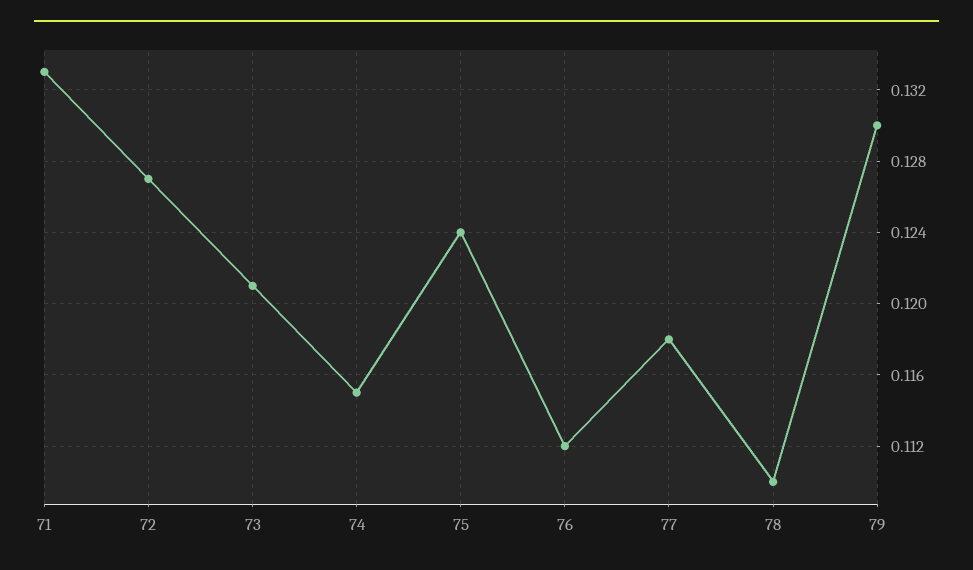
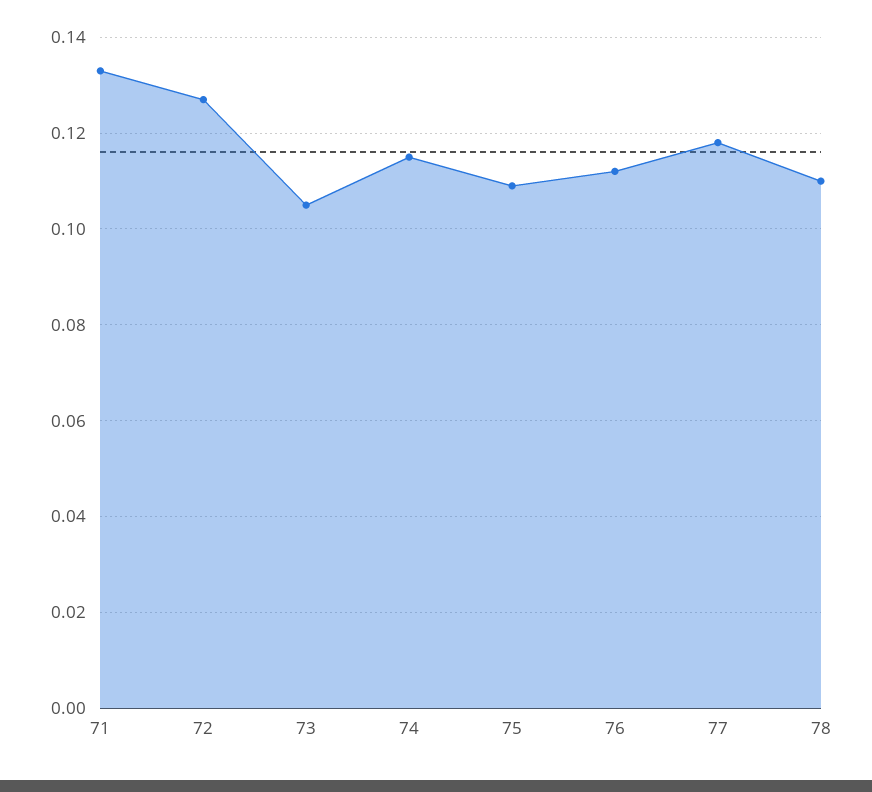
73: 0.121 -> 0.105
75: 0.124 -> 0.11
79: 0.13 -> none

